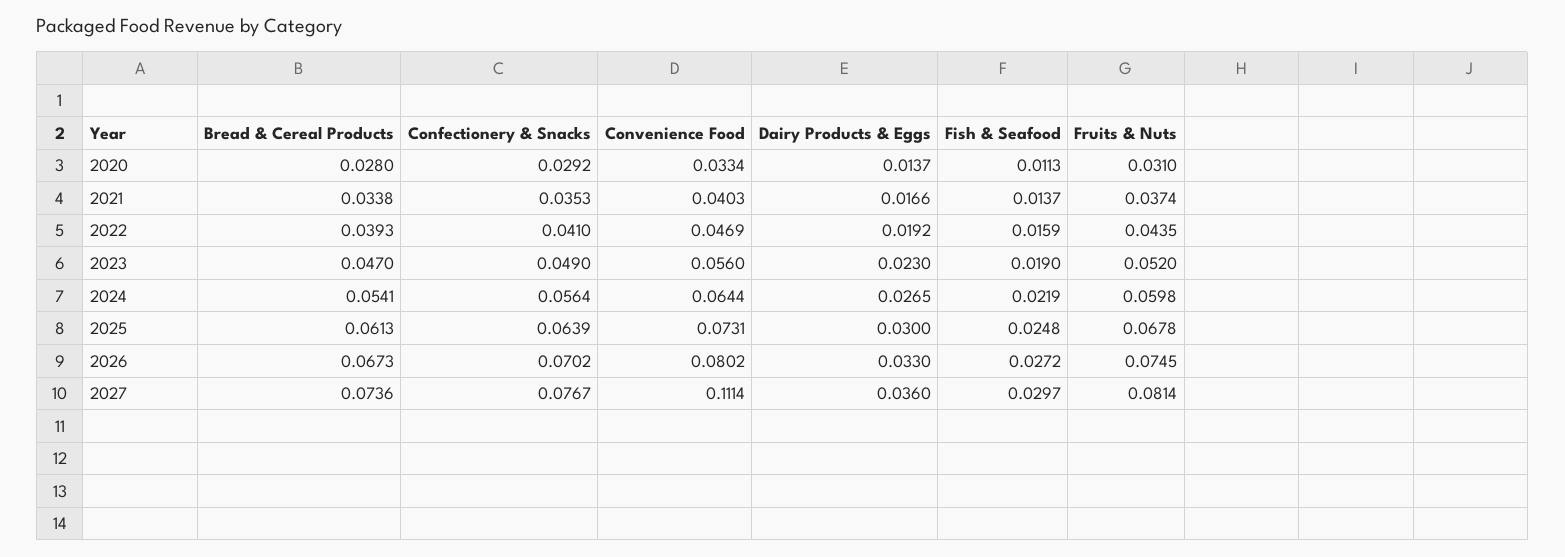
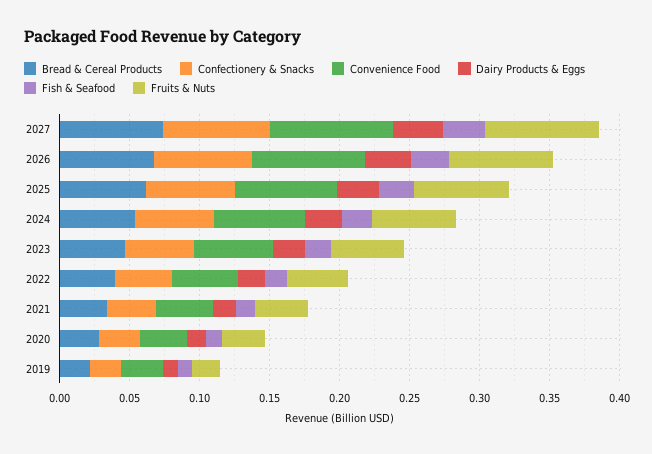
Convenience Food, 2027: 0.1114 -> 0.09
Bread & Cereal Products, 2019: none -> 0.02
Confectionery & Snacks, 2019: none -> 0.02
Convenience Food, 2019: none -> 0.03
Dairy Products & Eggs, 2019: none -> 0.01
Fish & Seafood, 2019: none -> 0.01
Fruits & Nuts, 2019: none -> 0.02

